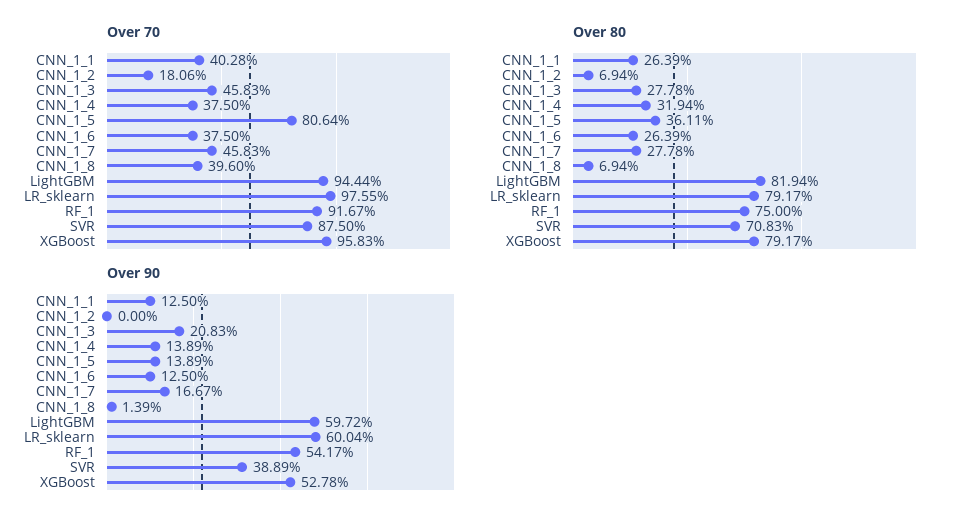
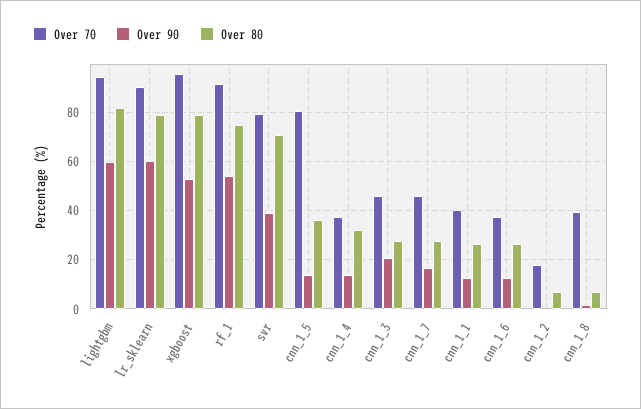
Over 70, LR_sklearn: 97.55 -> 90
Over 70, SVR: 87.5 -> 80

